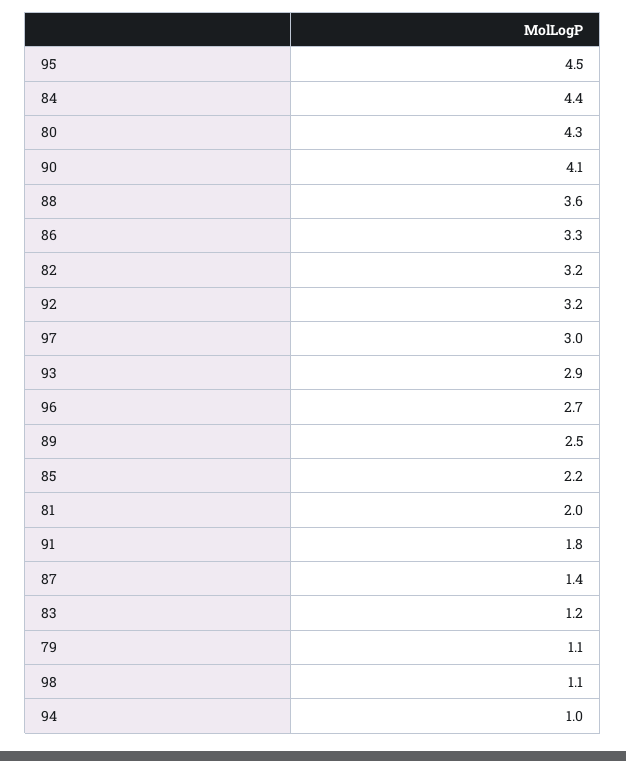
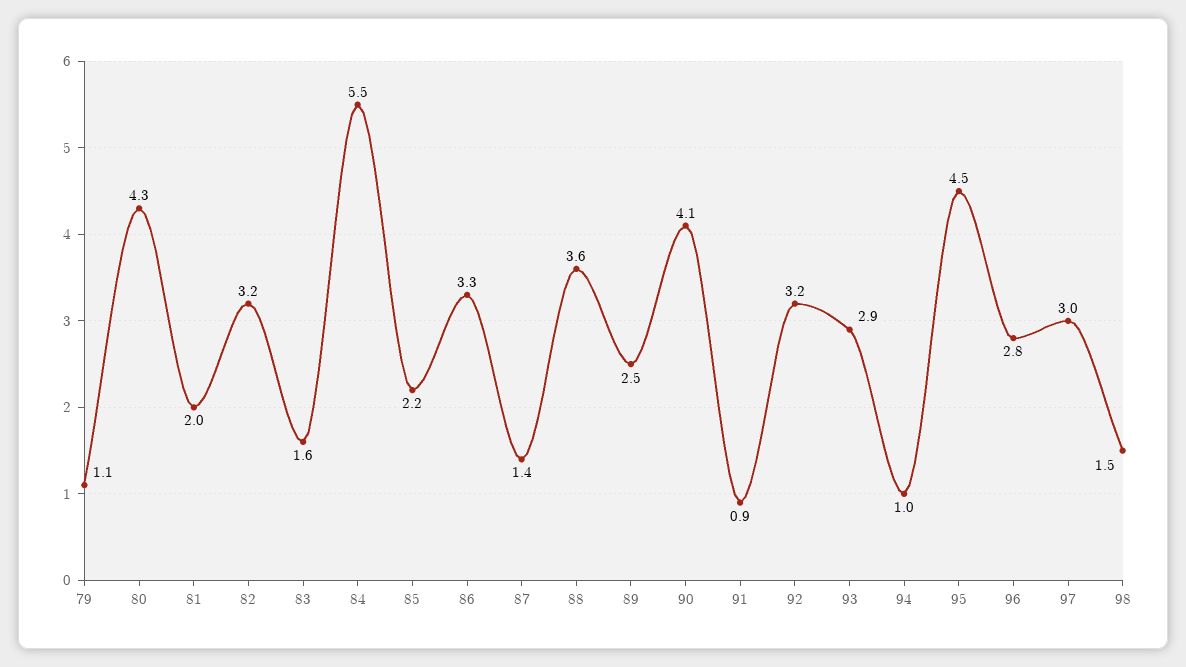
84: 4.4 -> 5.5
96: 2.7 -> 2.8
91: 1.8 -> 0.9
83: 1.2 -> 1.6
98: 1.1 -> 1.5

